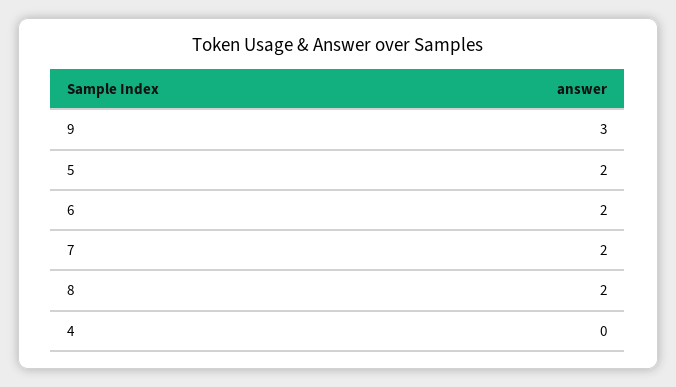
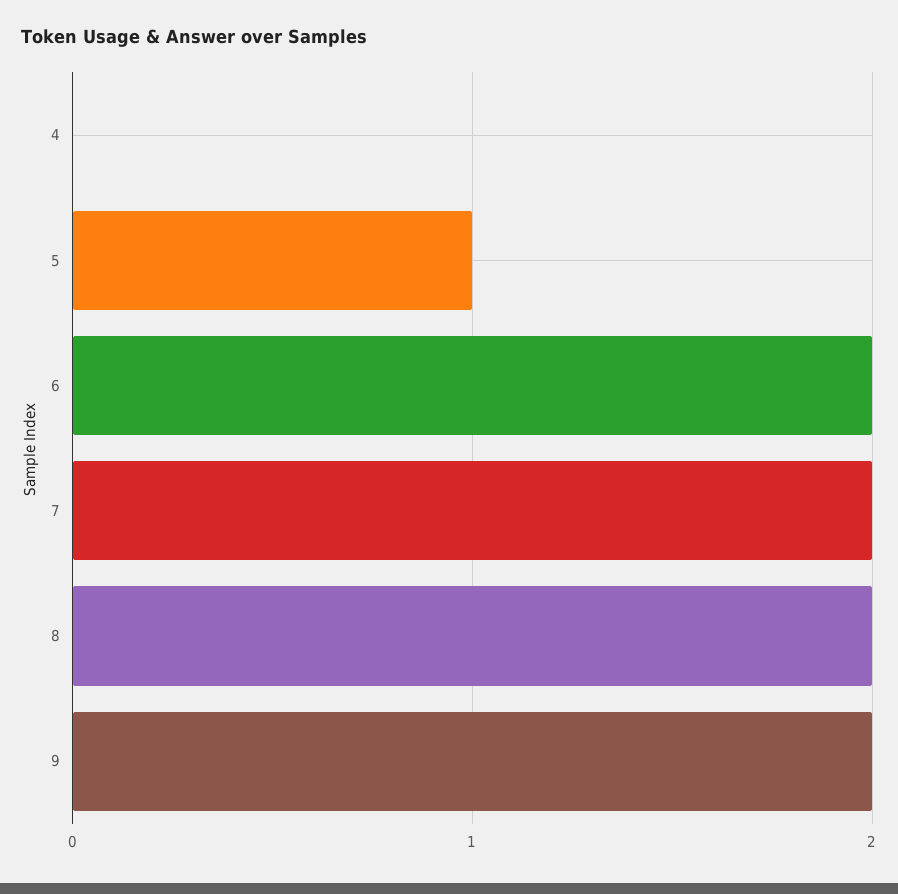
9: 3 -> 2
5: 2 -> 1

